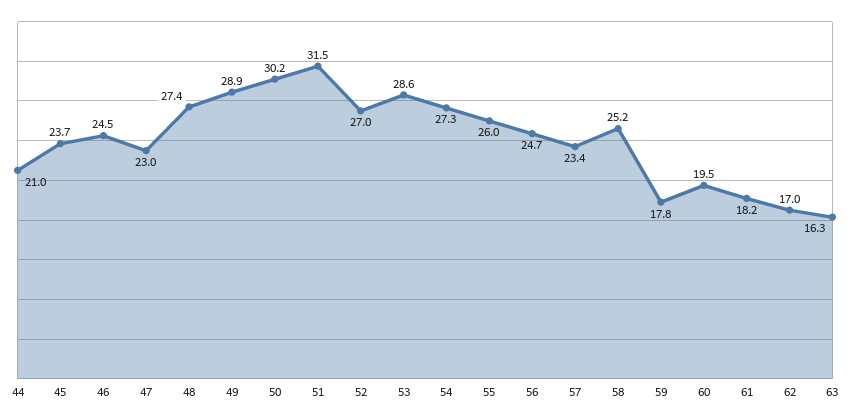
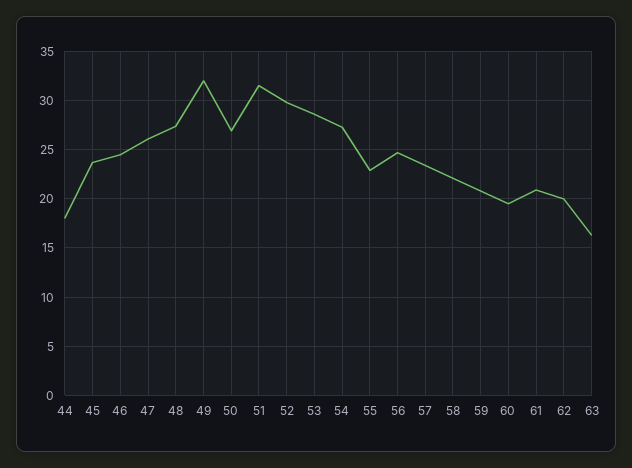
44: 21 -> 18
47: 23 -> 26
49: 28.9 -> 32
50: 30.2 -> 27
52: 27 -> 30
55: 26 -> 23
58: 25.2 -> 22
59: 17.8 -> 21
61: 18.2 -> 21
62: 17 -> 20

